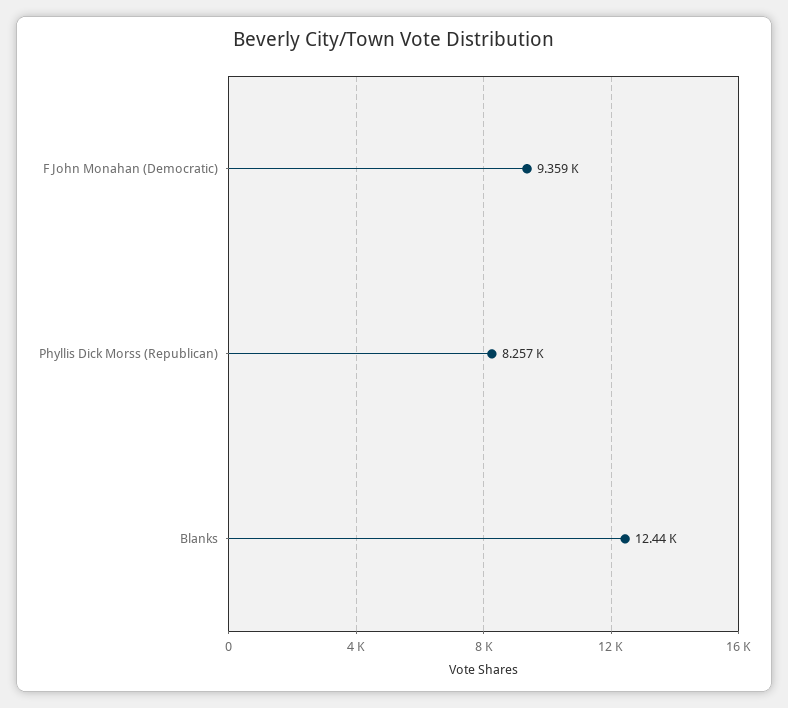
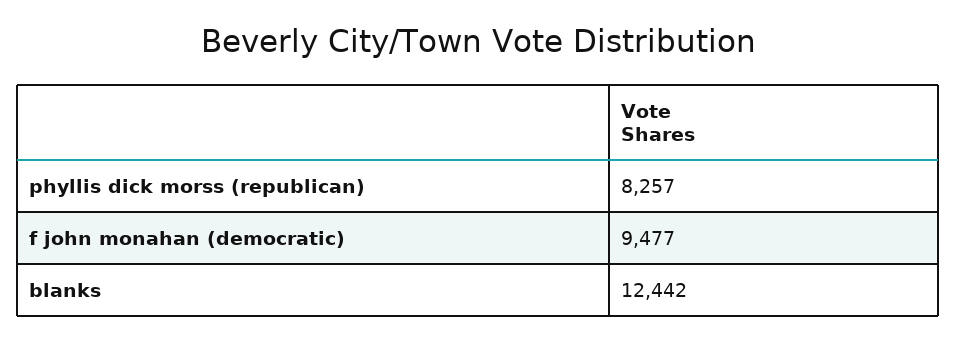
F John Monahan (Democratic): 9359 -> 9477

